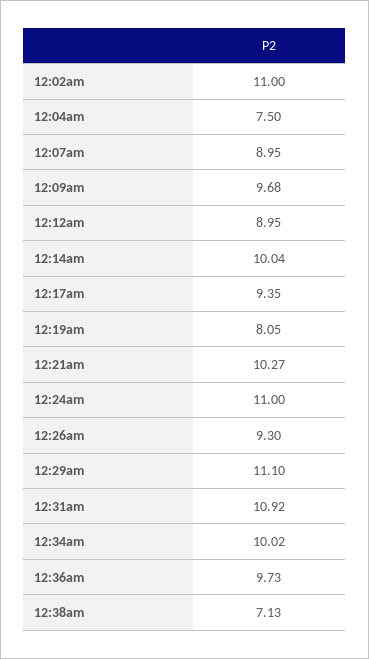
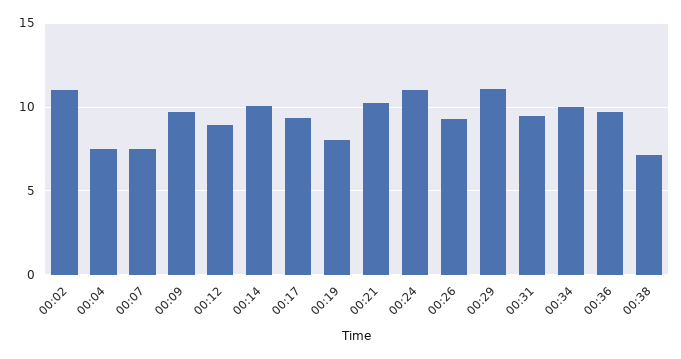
12:07am: 8.95 -> 7.5
12:31am: 10.92 -> 9.5

